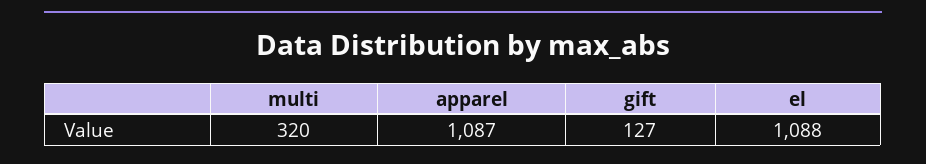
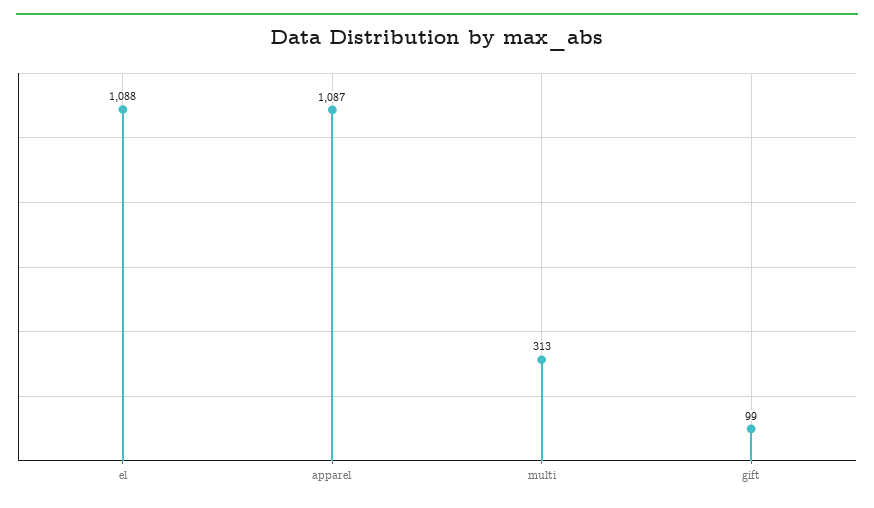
multi: 320 -> 313
gift: 127 -> 99

